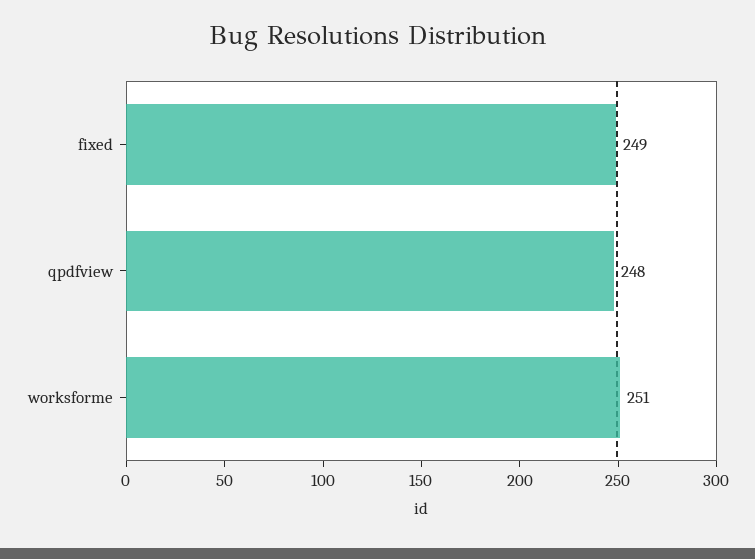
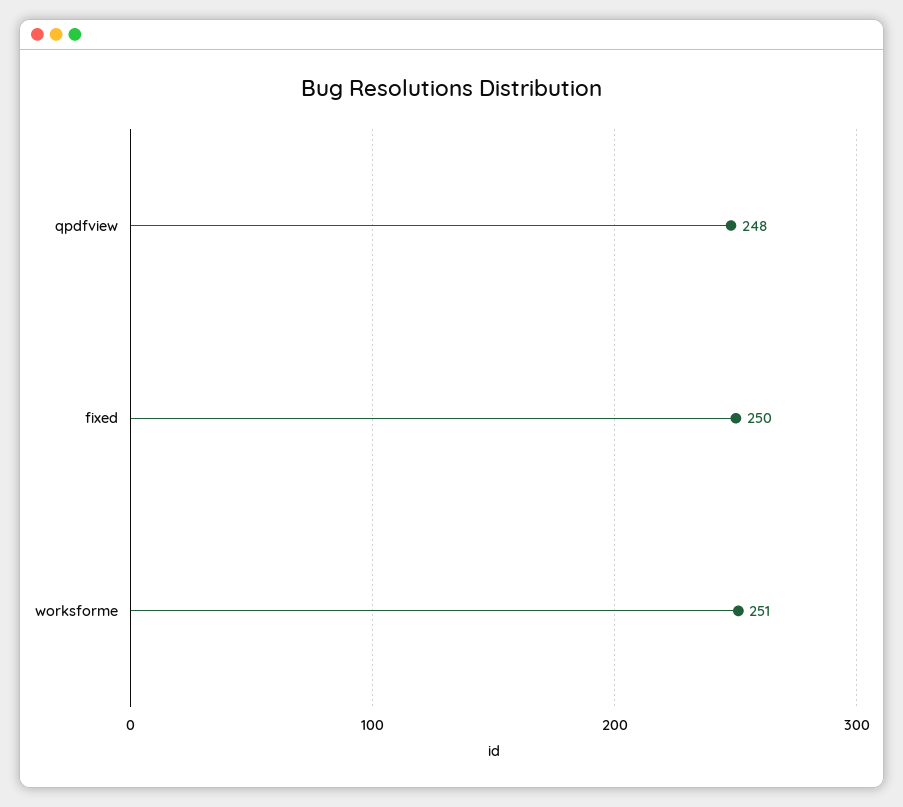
fixed: 249 -> 250

